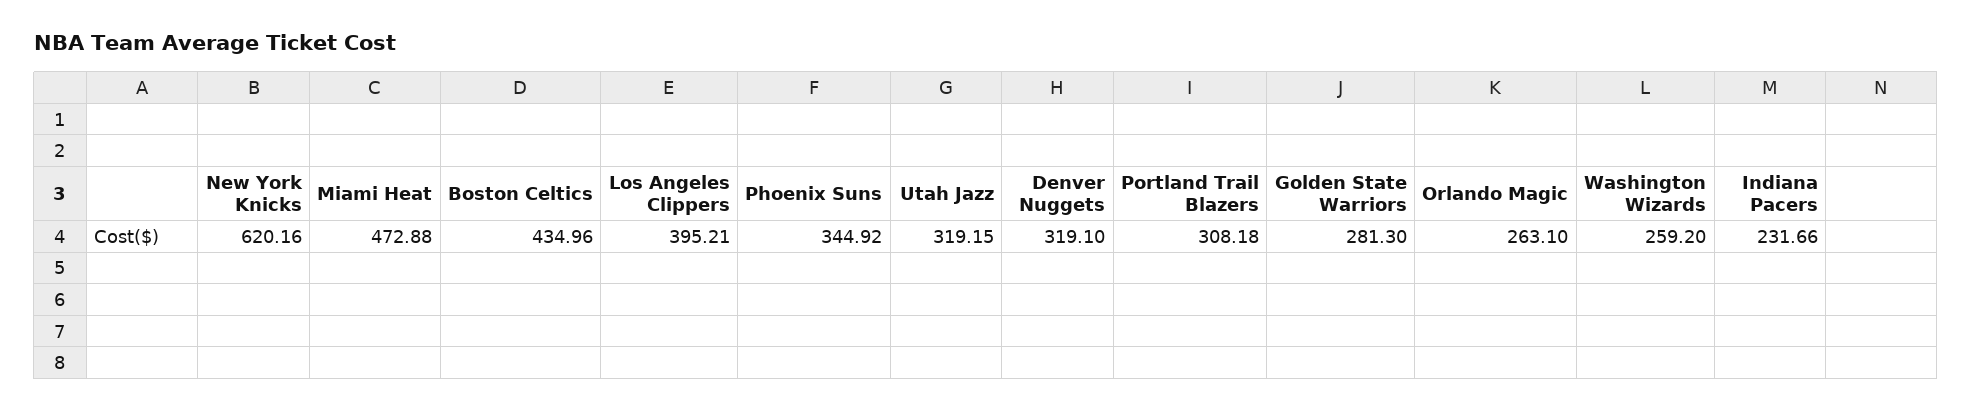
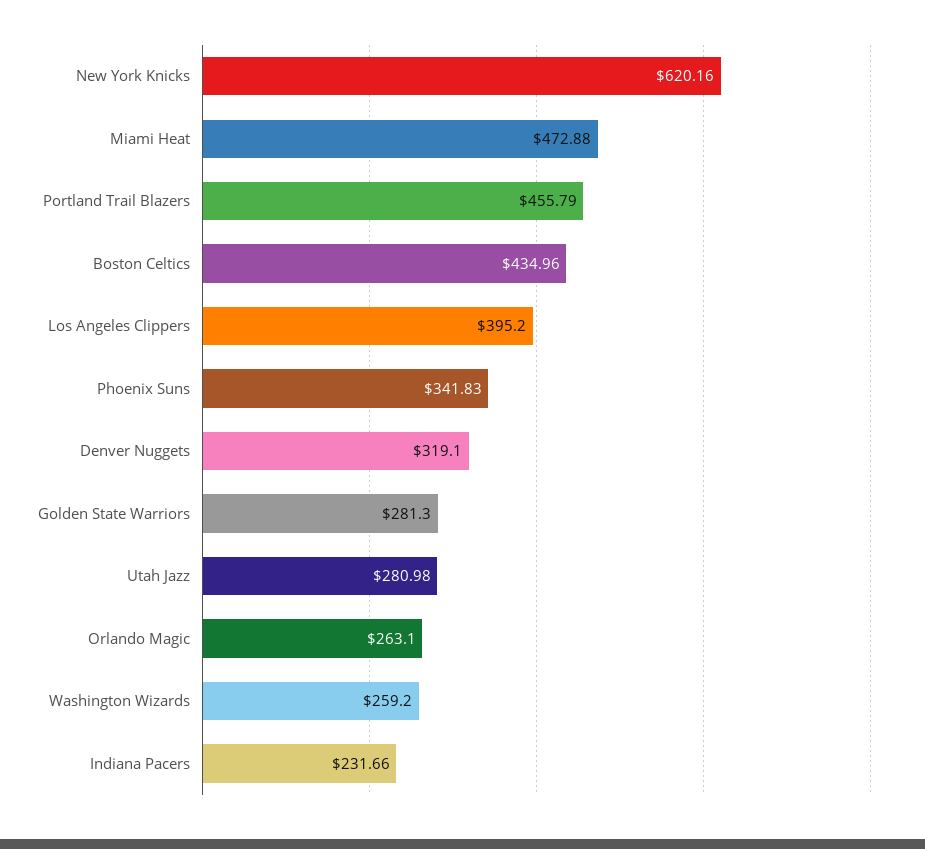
Los Angeles Clippers: 395.21 -> 395.2
Phoenix Suns: 344.92 -> 341.83
Utah Jazz: 319.15 -> 280.98
Portland Trail Blazers: 308.18 -> 455.79

